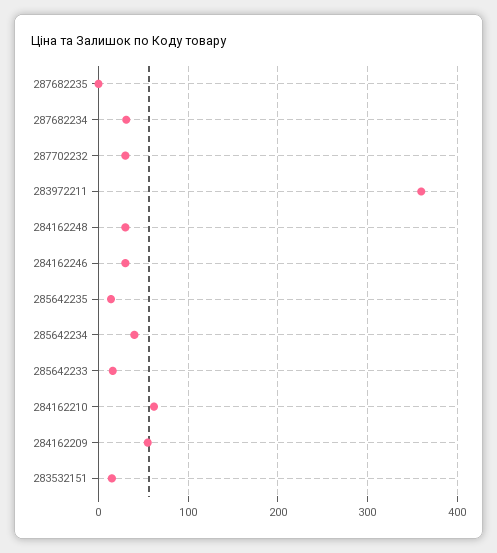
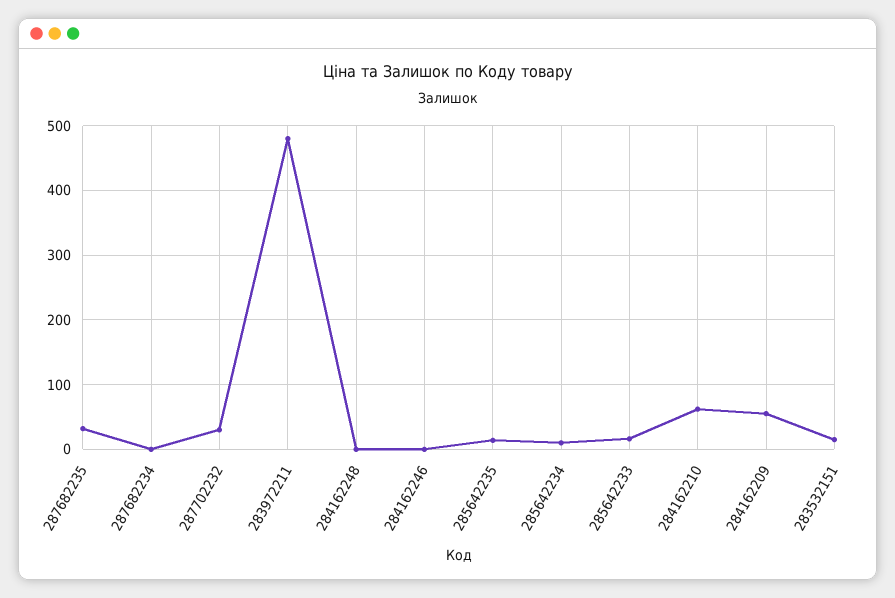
287682235: 0 -> 30
287682234: 30 -> 0
283972211: 360 -> 480
284162248: 30 -> 0
284162246: 30 -> 0
285642234: 40 -> 10

